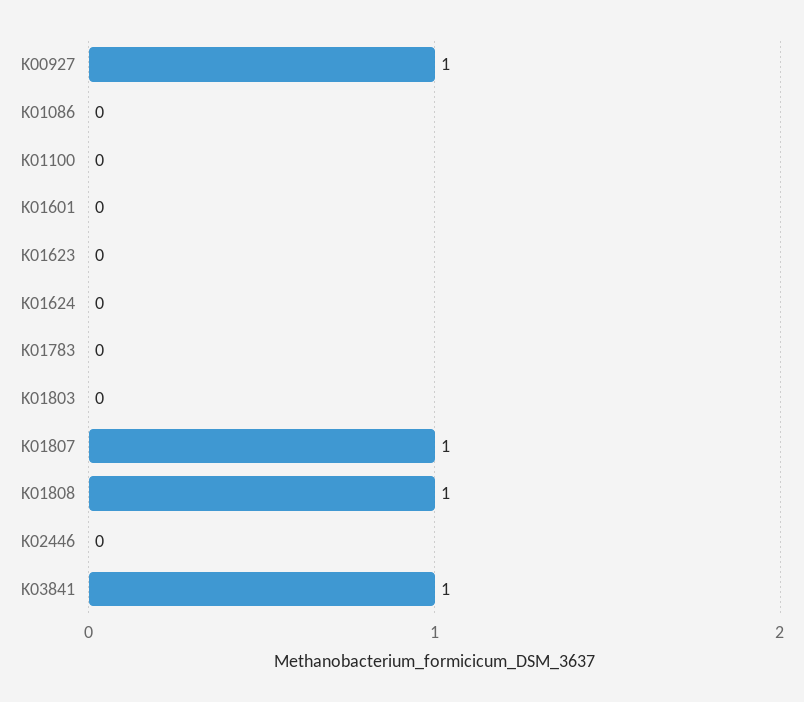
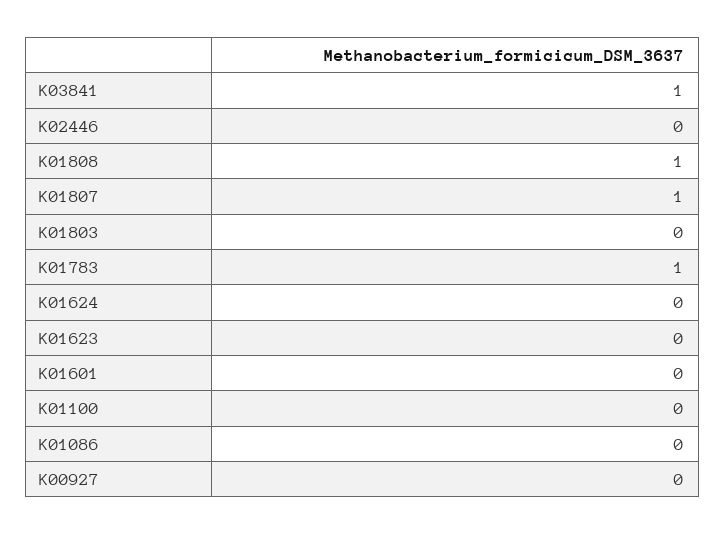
K00927: 1 -> 0
K01783: 0 -> 1

